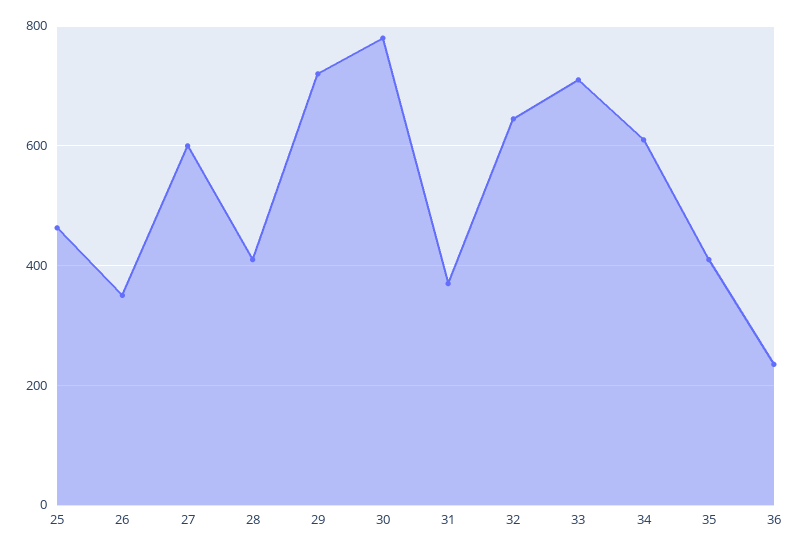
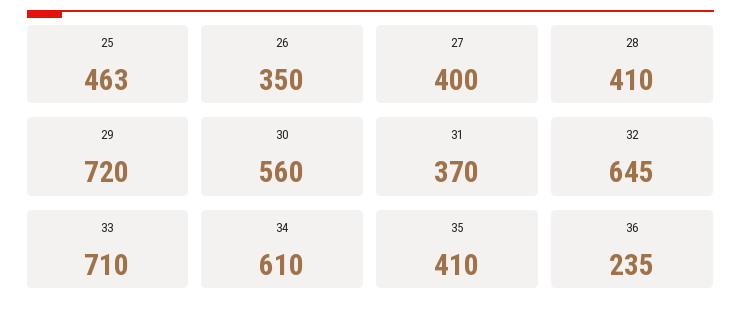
27: 600 -> 400
30: 780 -> 560

